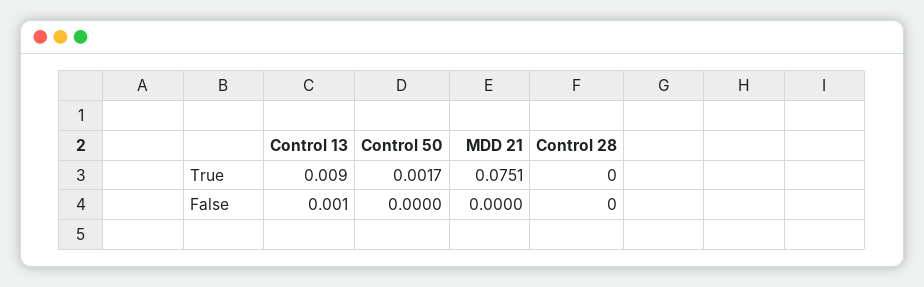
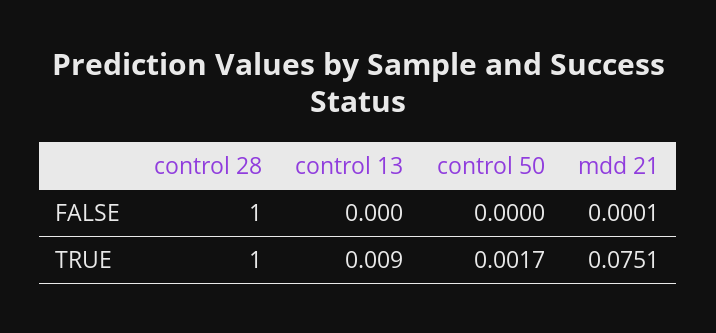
Control 28, True: 0 -> 1
Control 13, False: 0.001 -> 0
MDD 21, False: 0 -> 0.0001
Control 28, False: 0 -> 1

